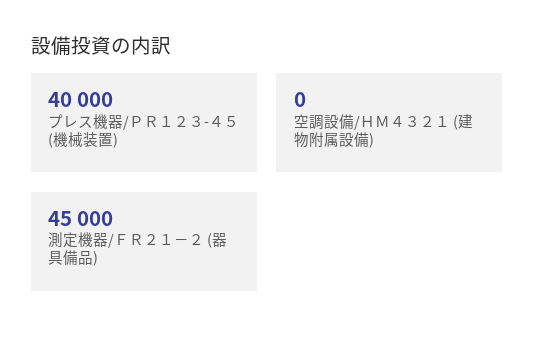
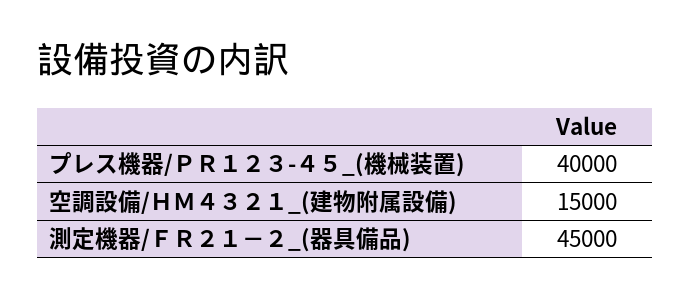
空調設備/ＨＭ４３２１ (建物附属設備): 0 -> 15000

